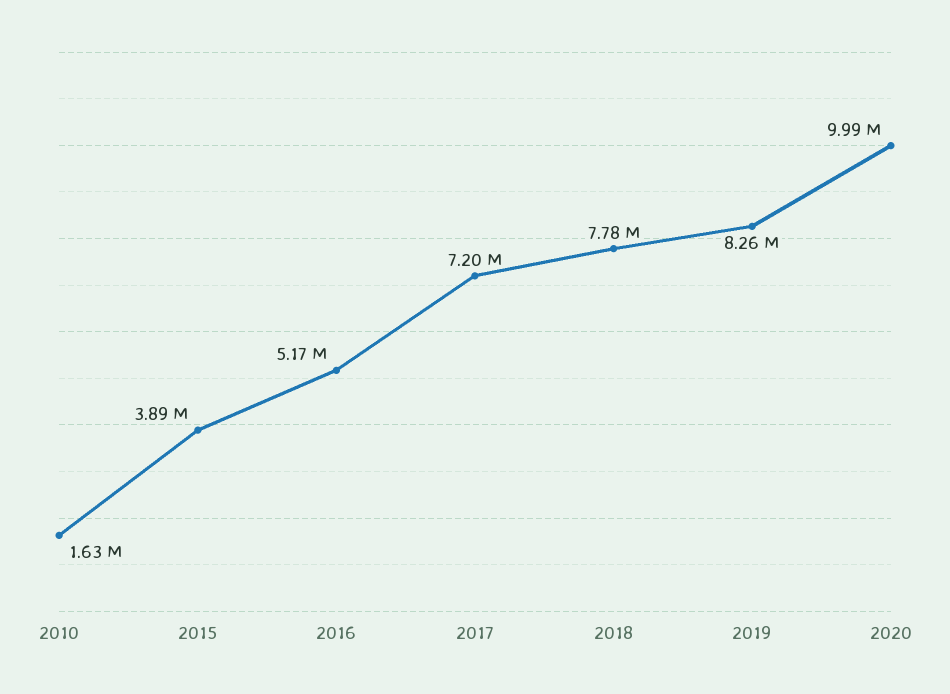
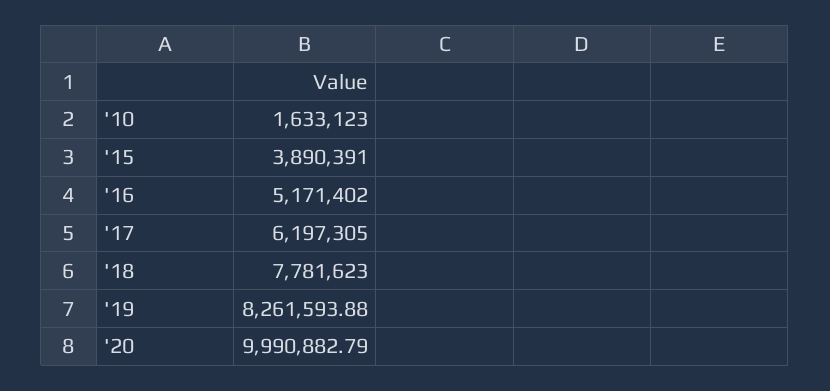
2017: 7200000 -> 6197305

